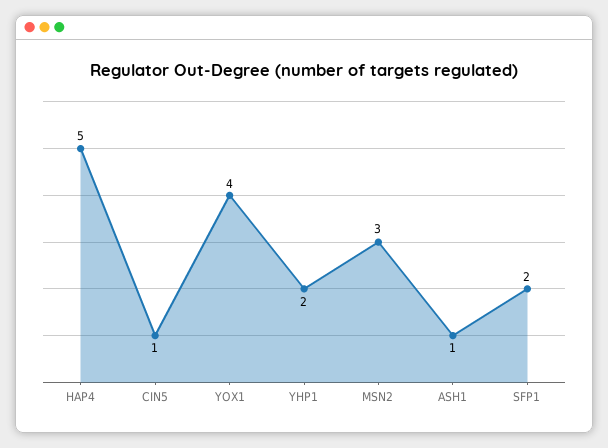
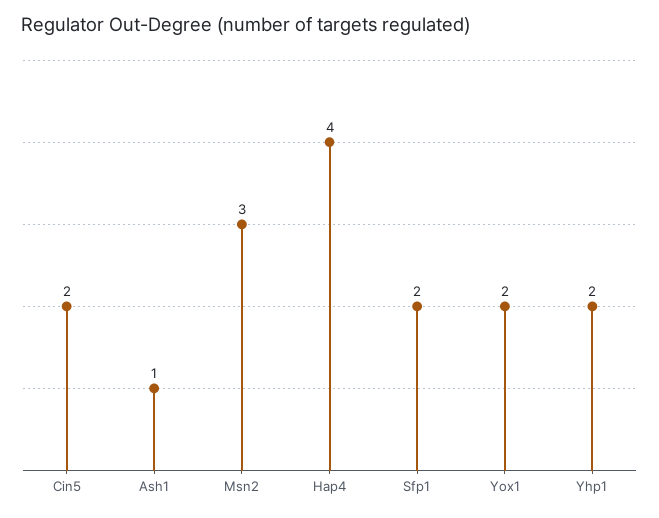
HAP4: 5 -> 4
CIN5: 1 -> 2
YOX1: 4 -> 2

